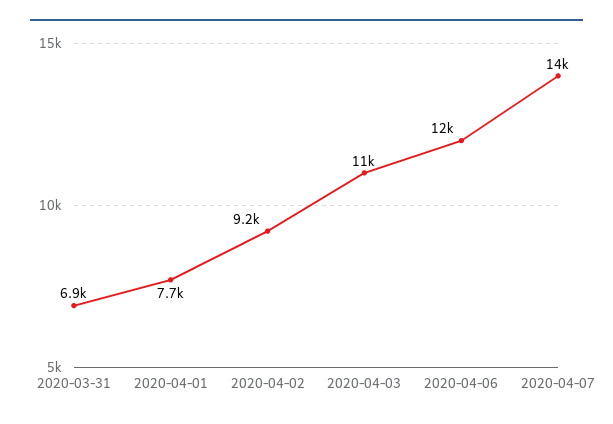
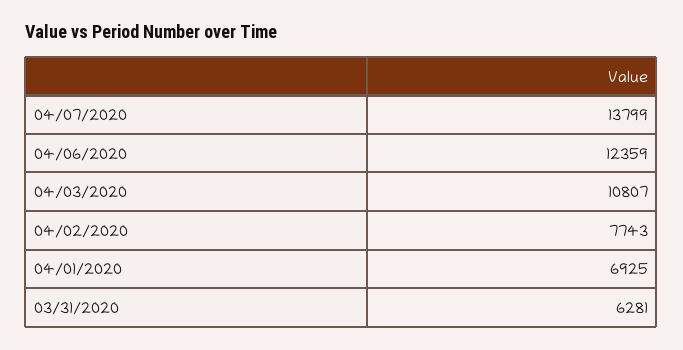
2020-03-31: 6900 -> 6281
2020-04-01: 7700 -> 6925
2020-04-02: 9200 -> 7743

